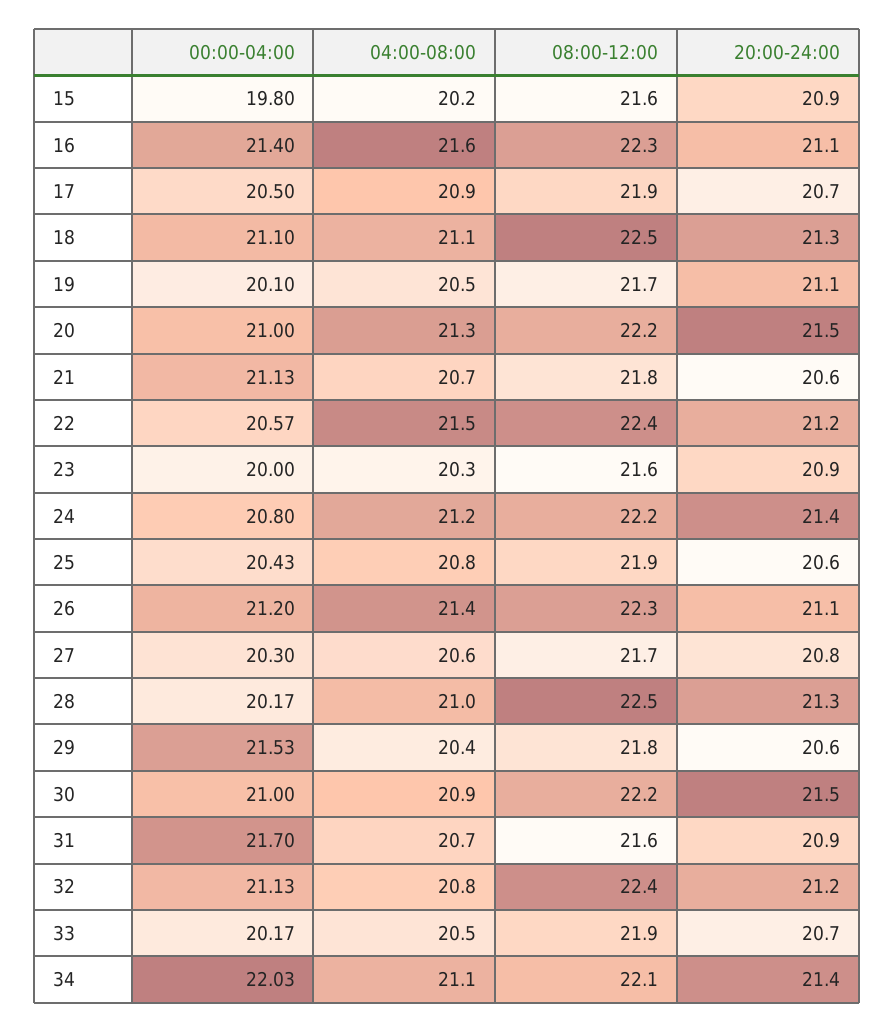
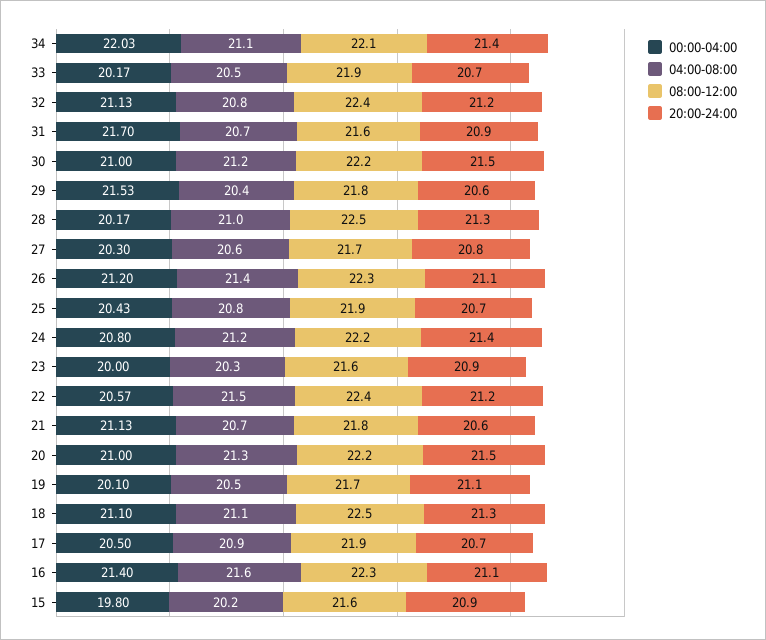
20:00-24:00, 25: 20.6 -> 20.7
04:00-08:00, 30: 20.9 -> 21.2

